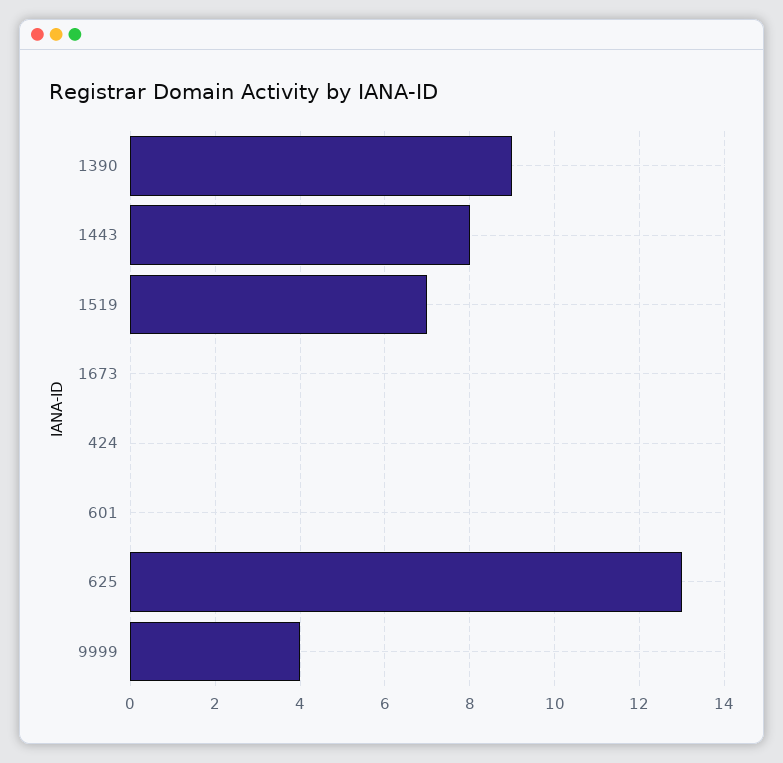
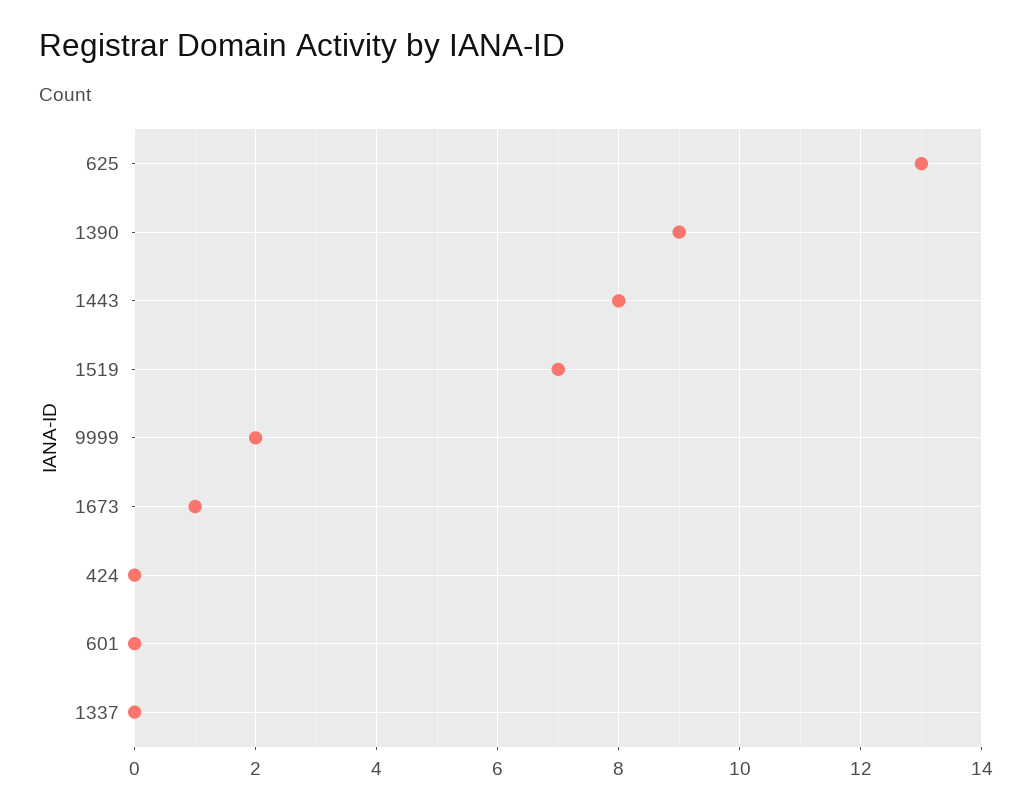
1673: 0 -> 1
9999: 4 -> 2
1337: none -> 0

